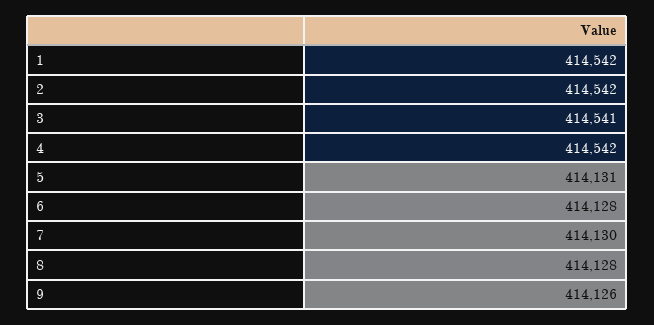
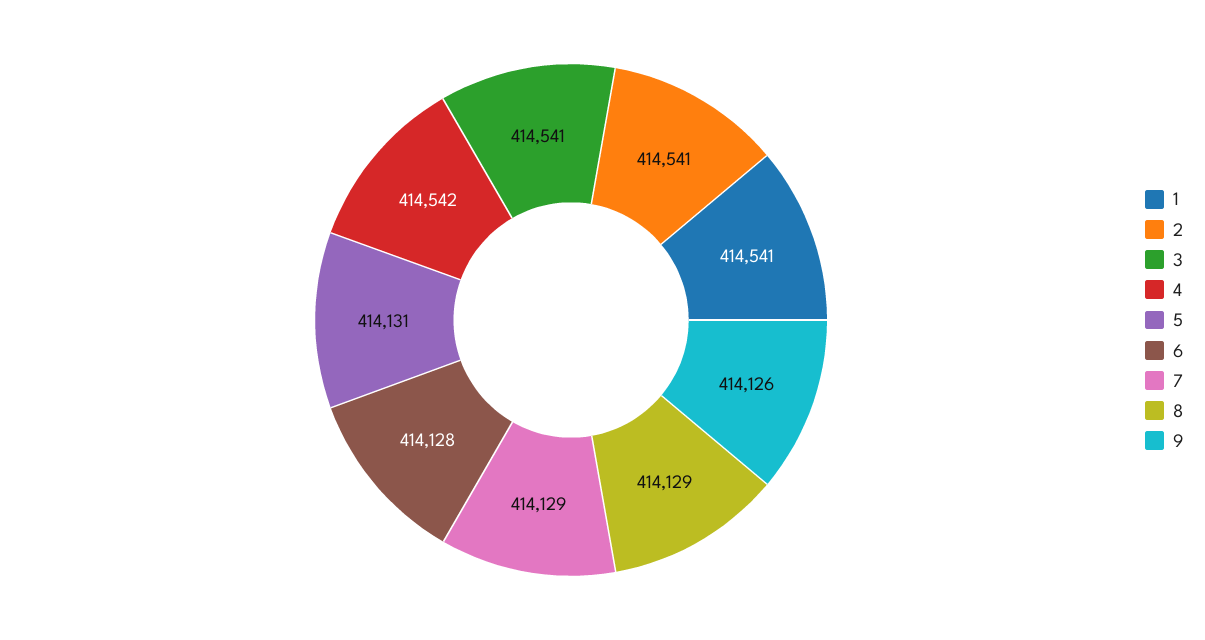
1: 414542 -> 414541
2: 414542 -> 414541
7: 414130 -> 414129
8: 414128 -> 414129

